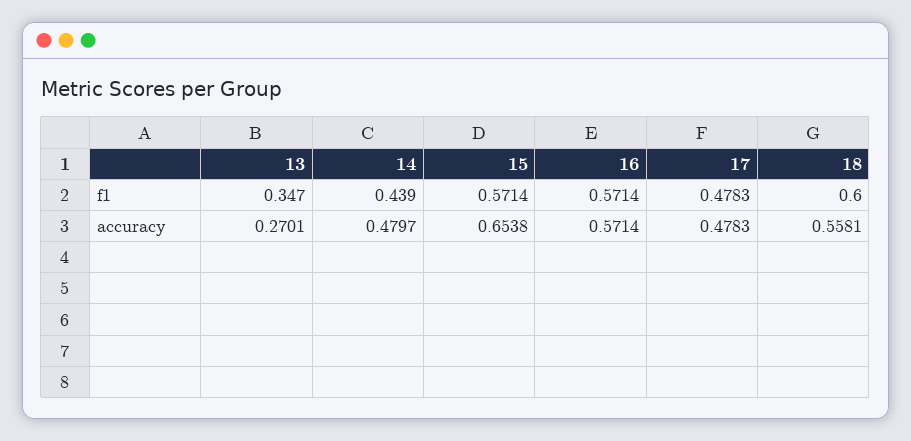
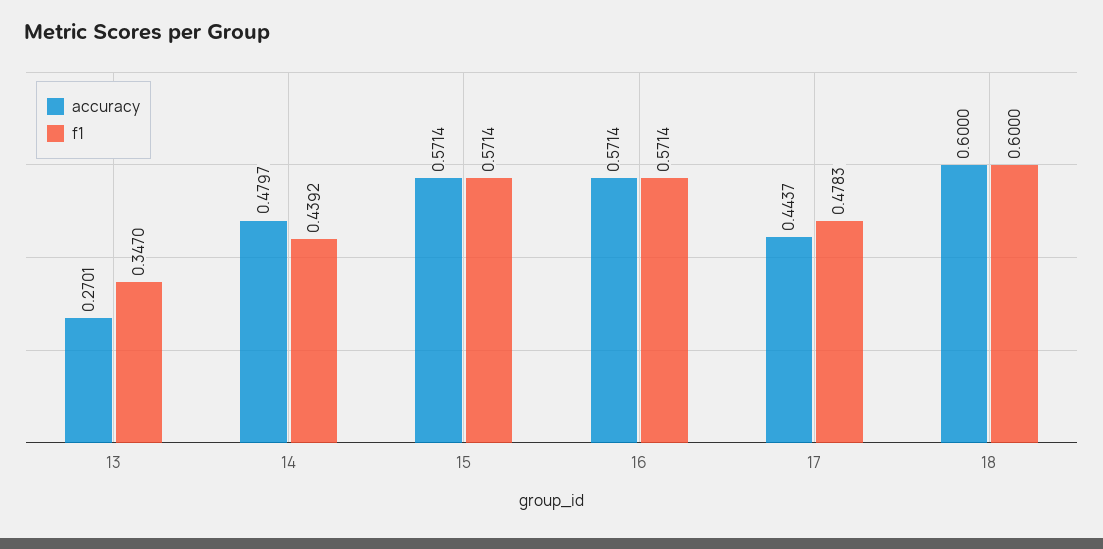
f1, 14: 0.439 -> 0.4392
accuracy, 15: 0.6538 -> 0.5714
accuracy, 17: 0.4783 -> 0.4437
accuracy, 18: 0.5581 -> 0.6

